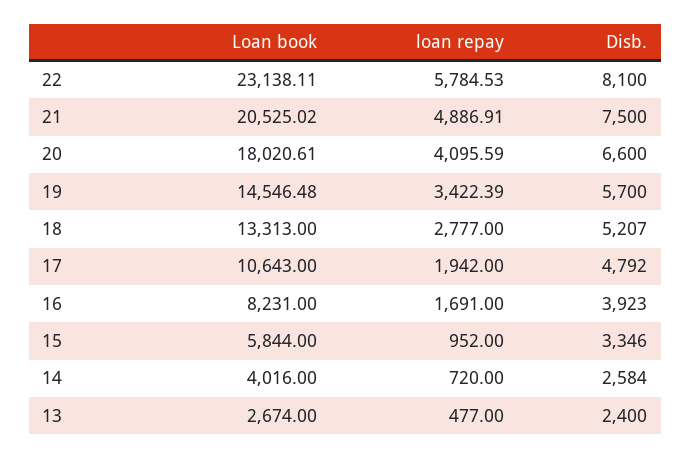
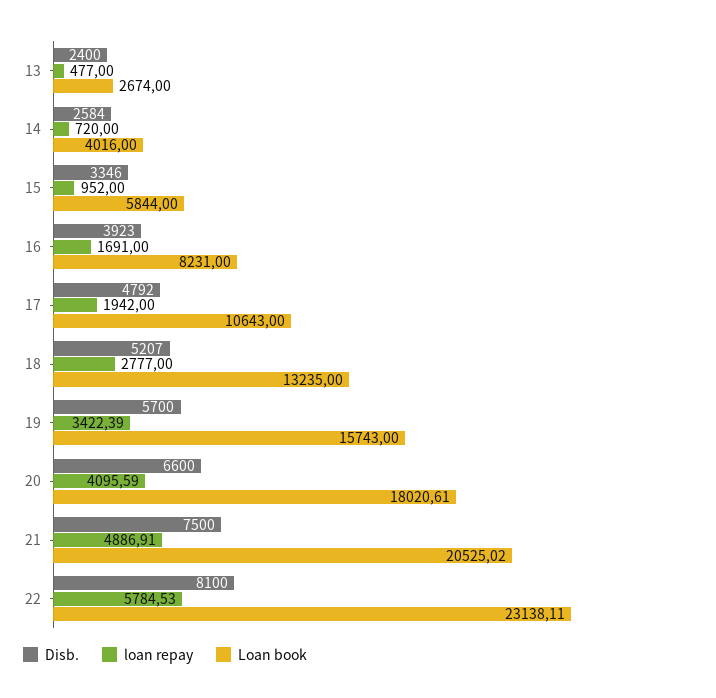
Loan book, 19: 14546.48 -> 15743
Loan book, 18: 13313 -> 13235

